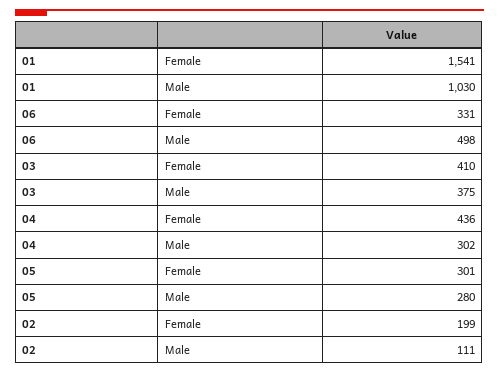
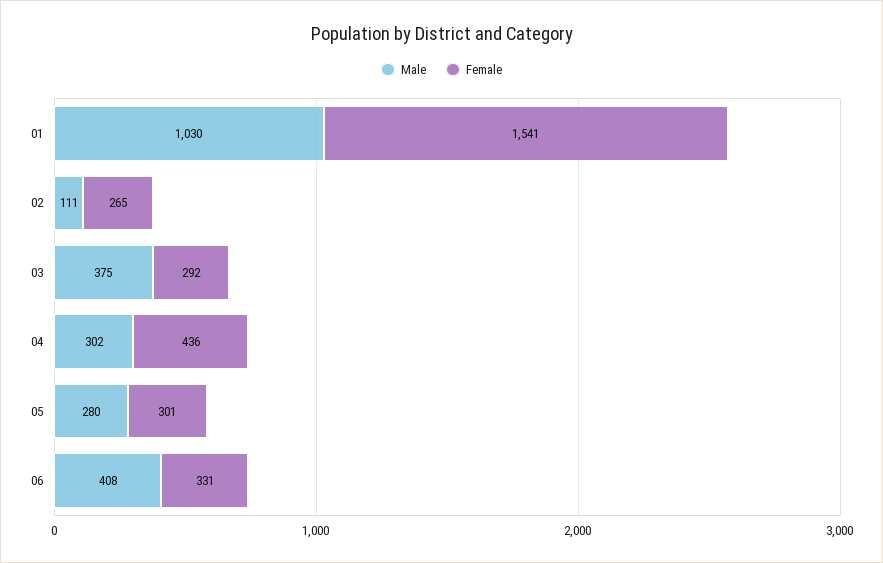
Male, 06: 498 -> 408
Female, 03: 410 -> 292
Female, 02: 199 -> 265

